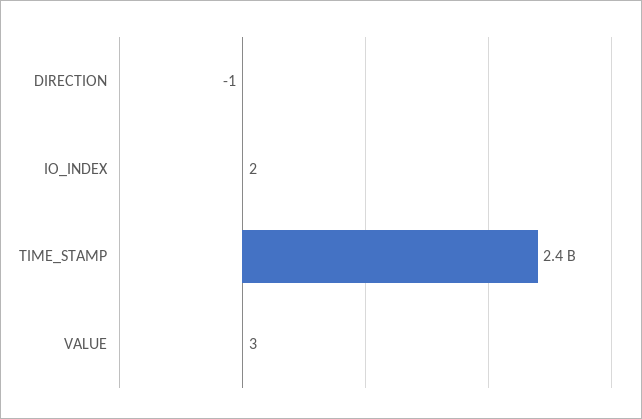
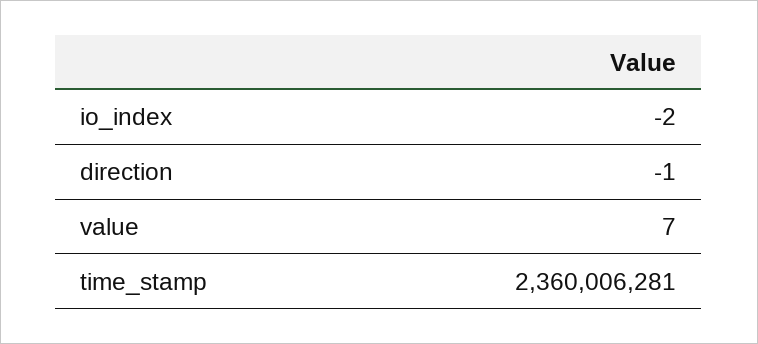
IO_INDEX: 2 -> -2
VALUE: 3 -> 7

